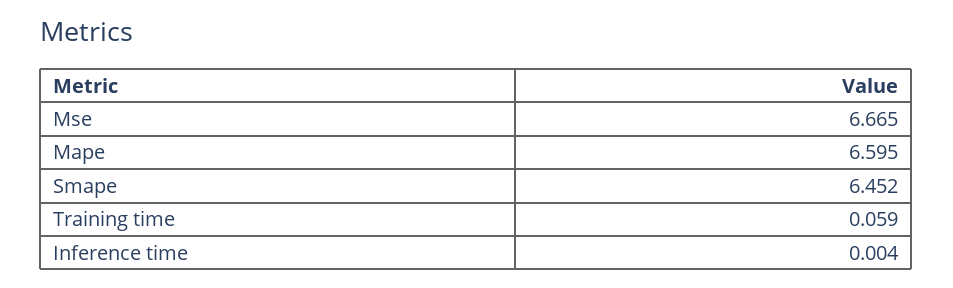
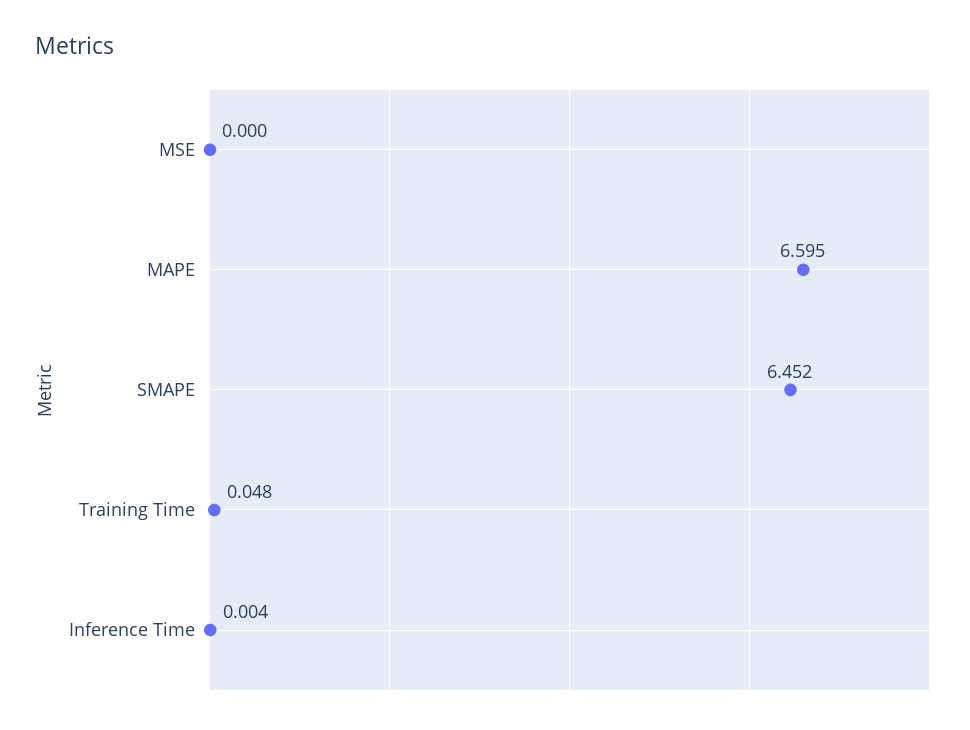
Mse: 6.665 -> 0
Training time: 0.059 -> 0.048

